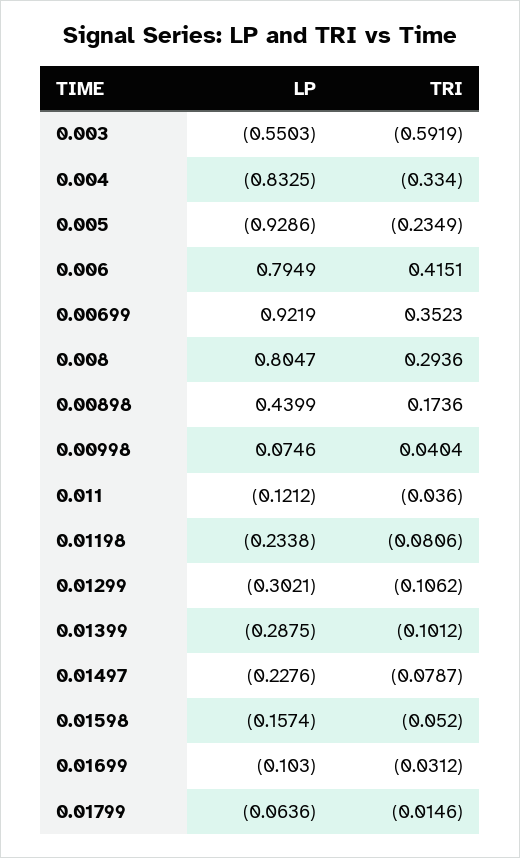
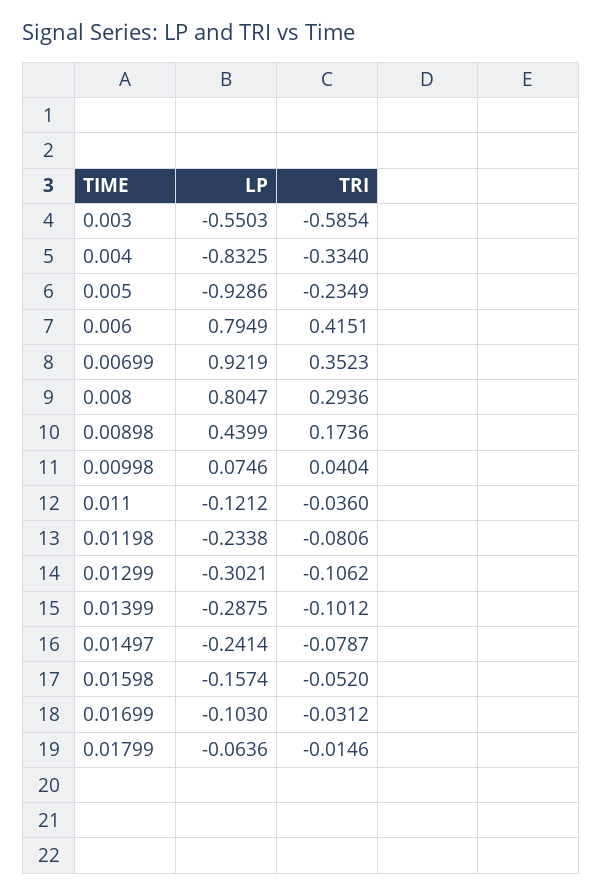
TRI, 0.003: -0.5919 -> -0.5854
LP, 0.01497: -0.2276 -> -0.2414

